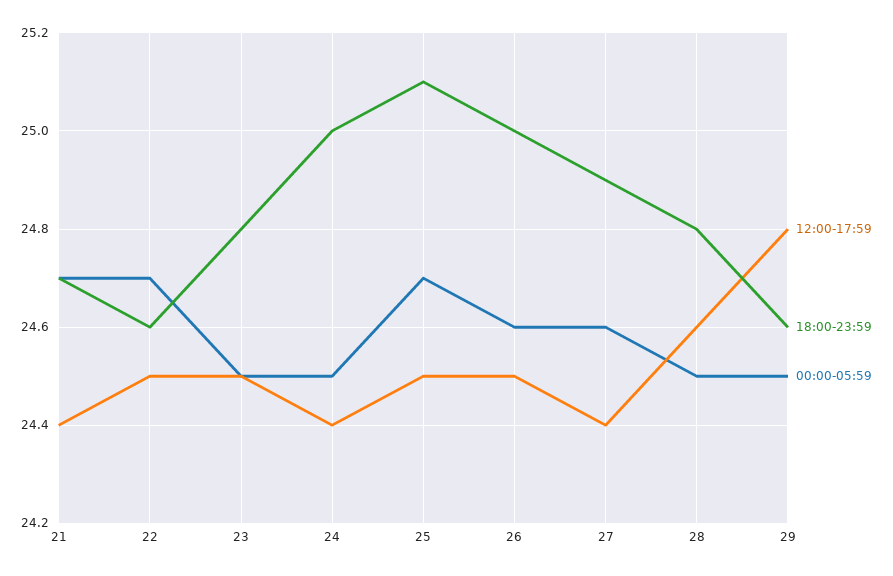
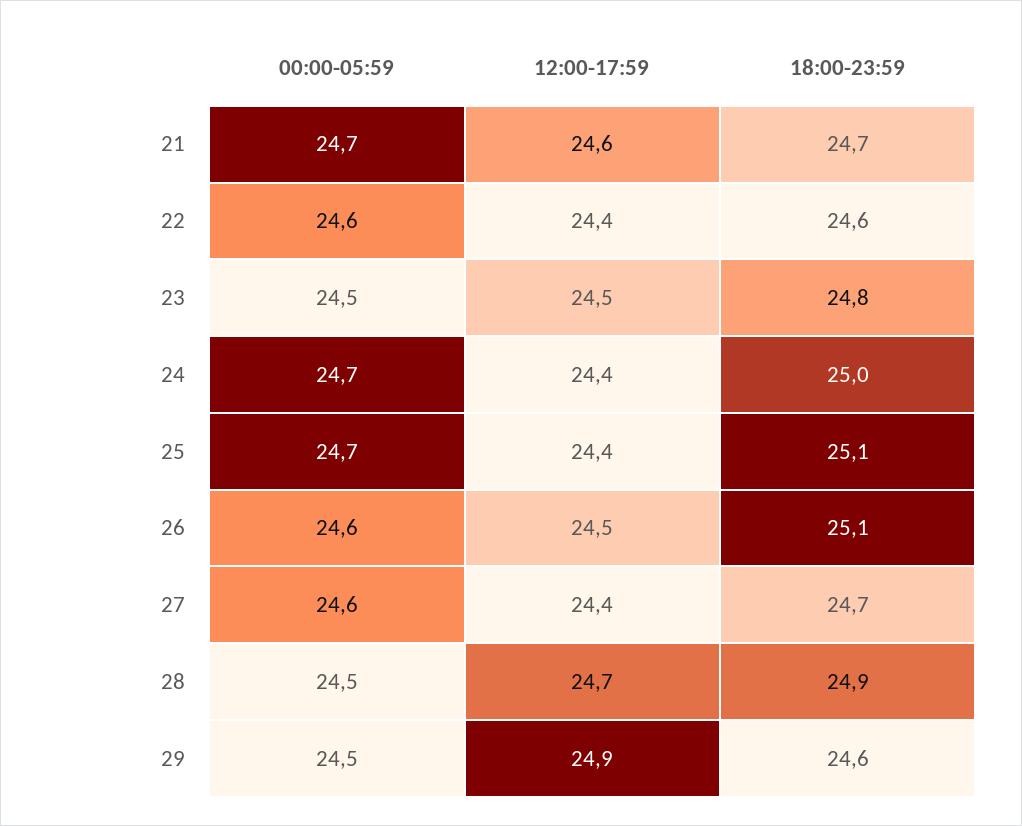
12:00-17:59, 21: 24.4 -> 24.6
12:00-17:59, 22: 24.5 -> 24.4
00:00-05:59, 22: 24.7 -> 24.6
00:00-05:59, 24: 24.5 -> 24.7
12:00-17:59, 25: 24.5 -> 24.4
18:00-23:59, 26: 25 -> 25.1
18:00-23:59, 27: 24.9 -> 24.7
12:00-17:59, 28: 24.6 -> 24.7
18:00-23:59, 28: 24.8 -> 24.9
12:00-17:59, 29: 24.8 -> 24.9

